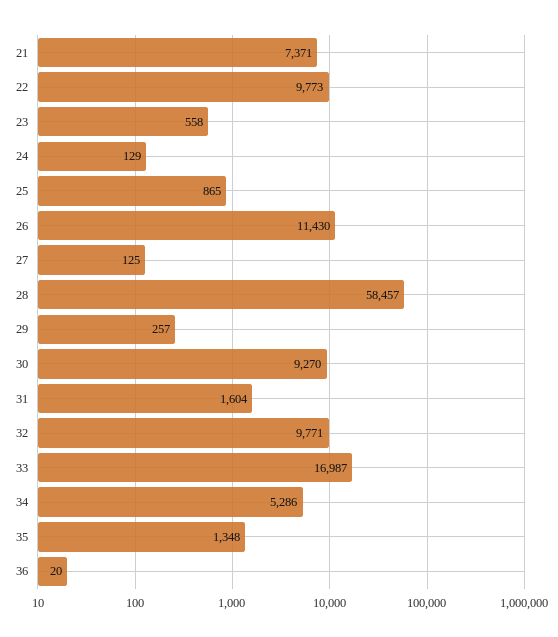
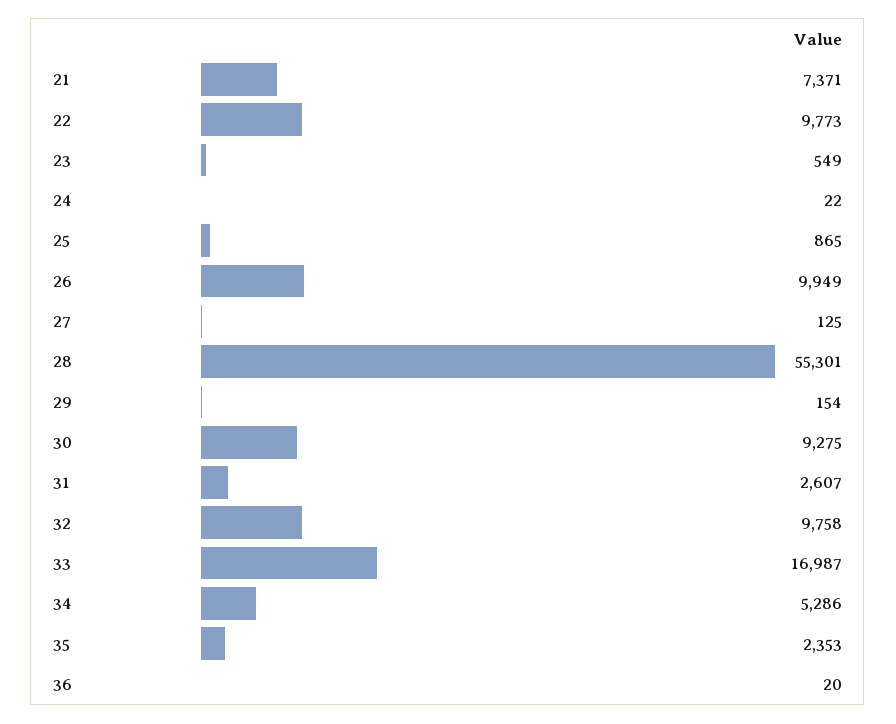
23: 558 -> 549
24: 129 -> 22
26: 11430 -> 9949
28: 58457 -> 55301
29: 257 -> 154
30: 9270 -> 9275
31: 1604 -> 2607
32: 9771 -> 9758
35: 1348 -> 2353

